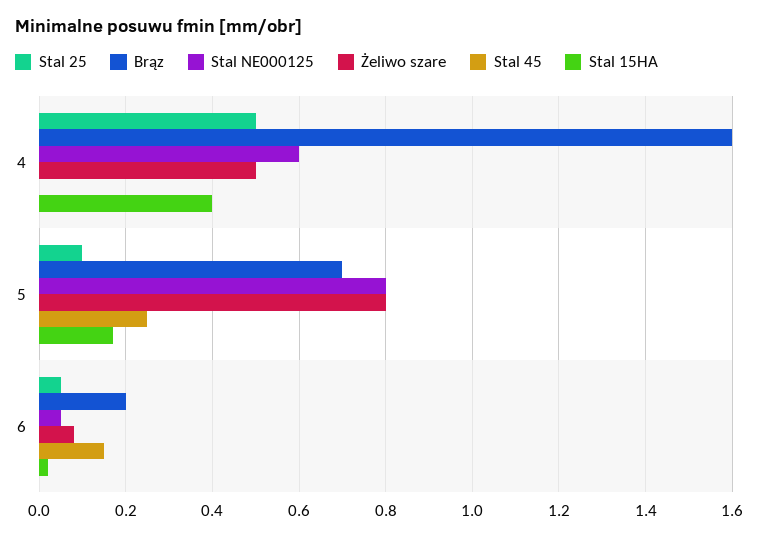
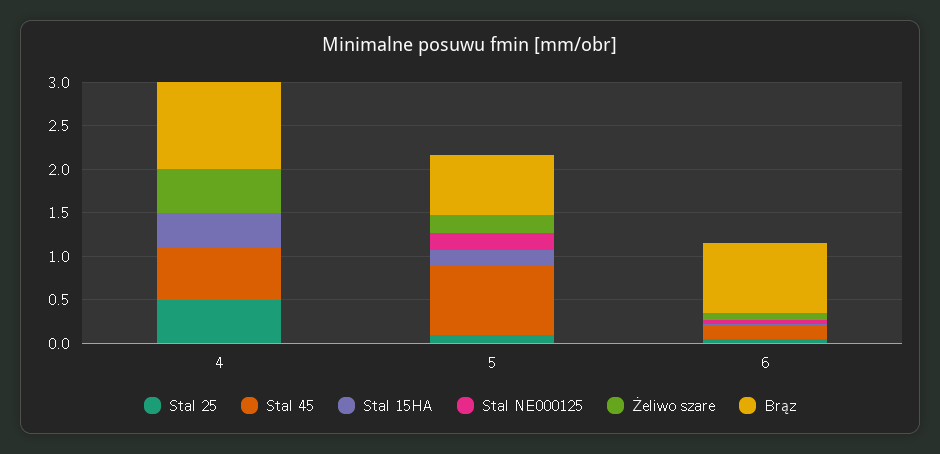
Brąz, 4: 1.6 -> 1
Stal NE000125, 4: 0.6 -> 0
Stal 45, 4: 0 -> 0.6
Stal NE000125, 5: 0.8 -> 0.2
Żeliwo szare, 5: 0.8 -> 0.2
Stal 45, 5: 0.25 -> 0.8
Brąz, 6: 0.2 -> 0.8

